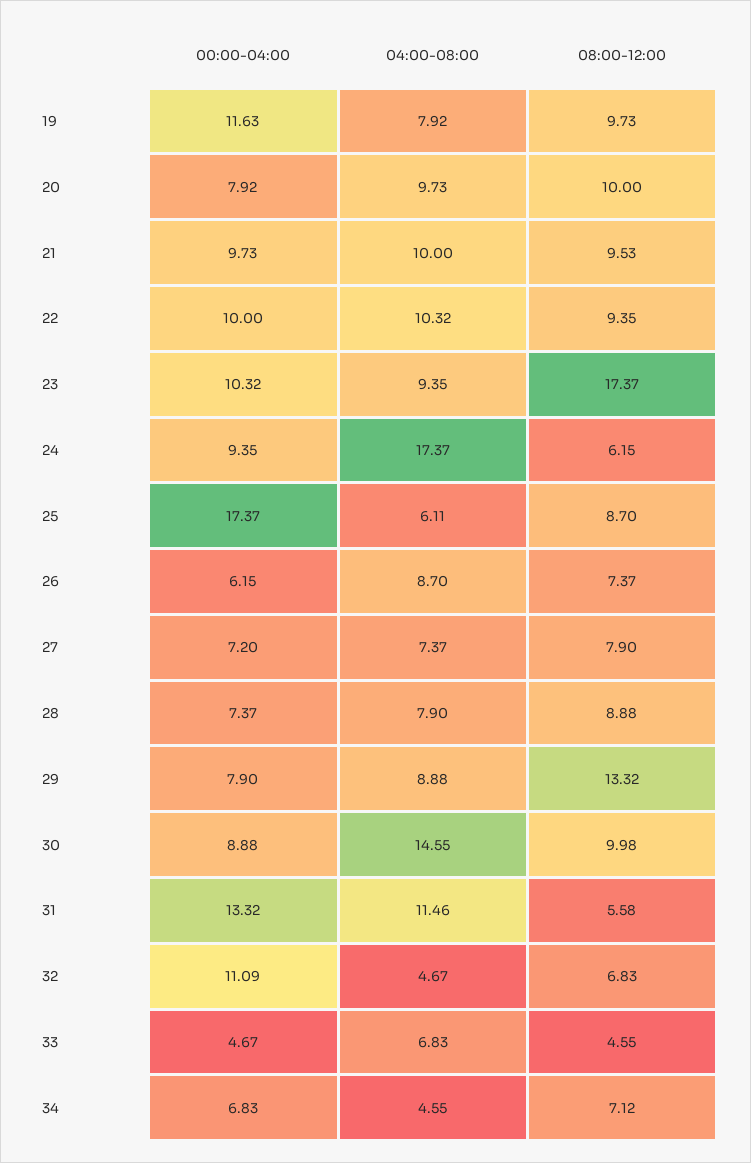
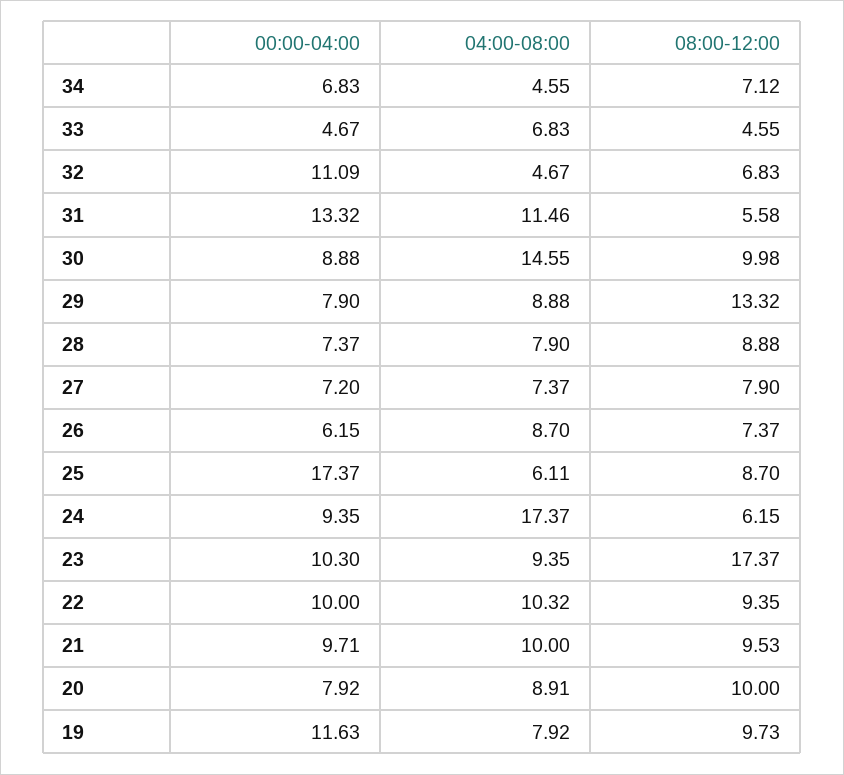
04:00-08:00, 20: 9.73 -> 8.91
00:00-04:00, 21: 9.73 -> 9.71
00:00-04:00, 23: 10.32 -> 10.3

